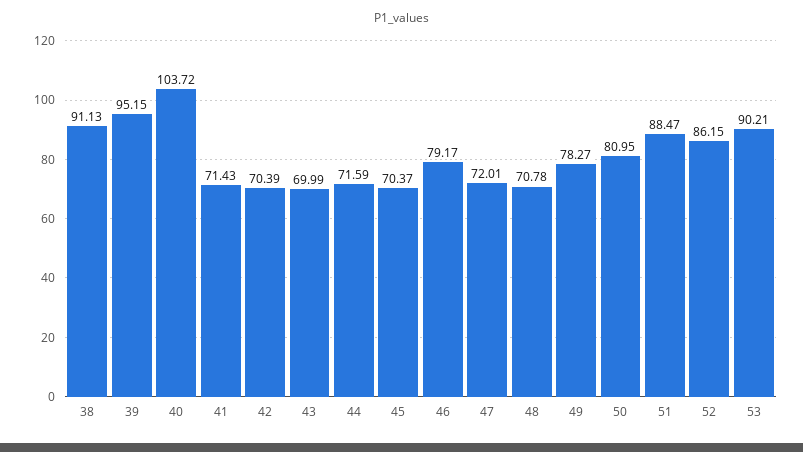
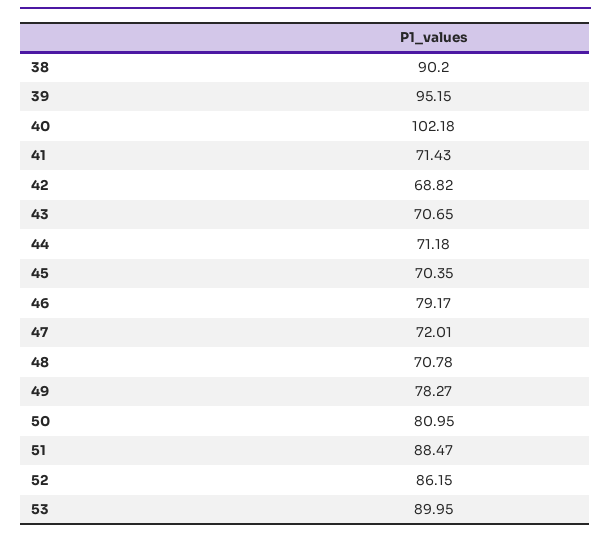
38: 91.13 -> 90.2
40: 103.72 -> 102.18
42: 70.39 -> 68.82
43: 69.99 -> 70.65
44: 71.59 -> 71.18
45: 70.37 -> 70.35
53: 90.21 -> 89.95

